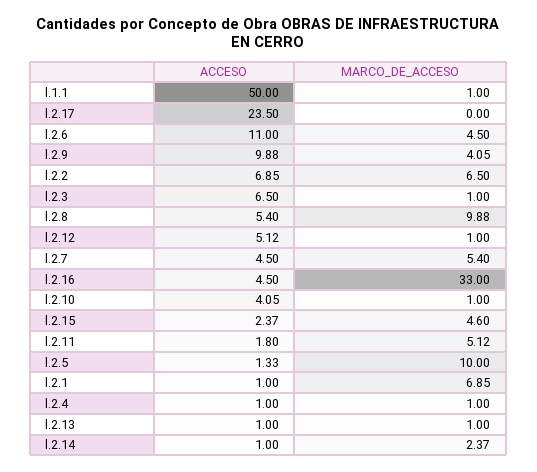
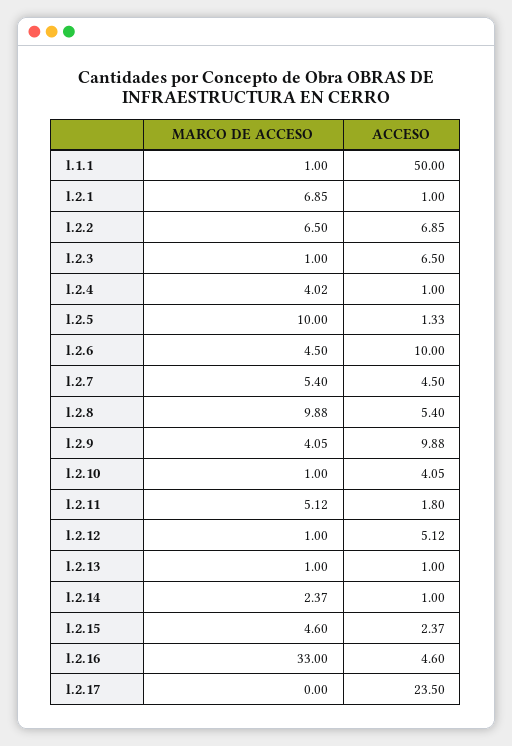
ACCESO, l.2.6: 11 -> 10
ACCESO, l.2.16: 4.5 -> 4.6
MARCO_DE_ACCESO, l.2.4: 1 -> 4.02

